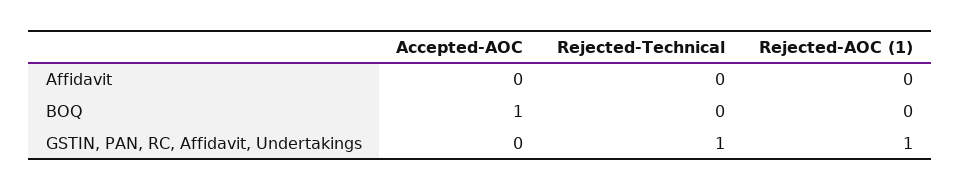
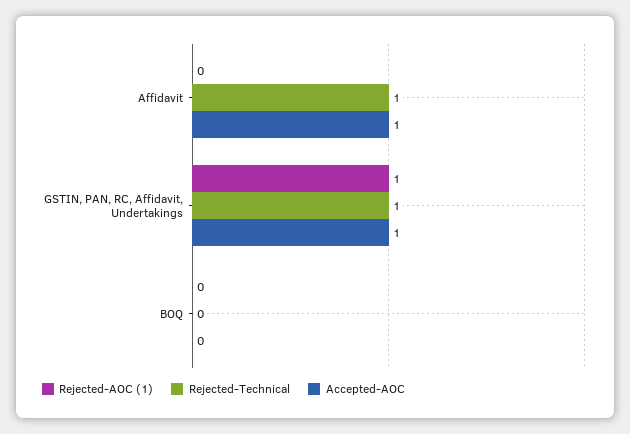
Accepted-AOC, Affidavit: 0 -> 1
Rejected-Technical, Affidavit: 0 -> 1
Accepted-AOC, BOQ: 1 -> 0
Accepted-AOC, GSTIN, PAN, RC, Affidavit, Undertakings: 0 -> 1

